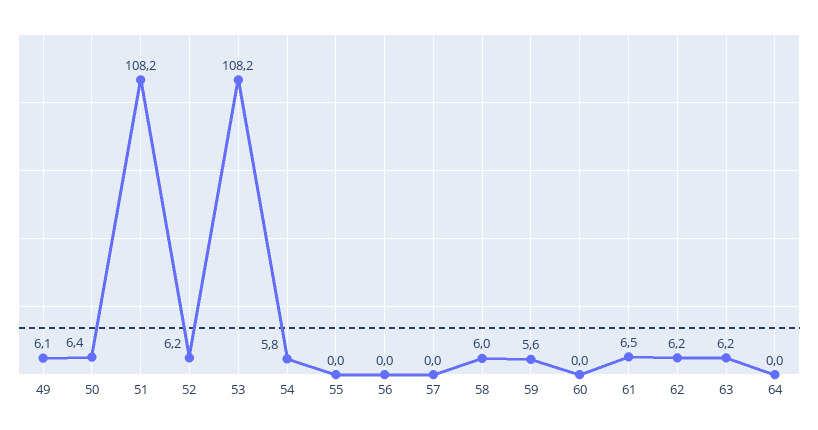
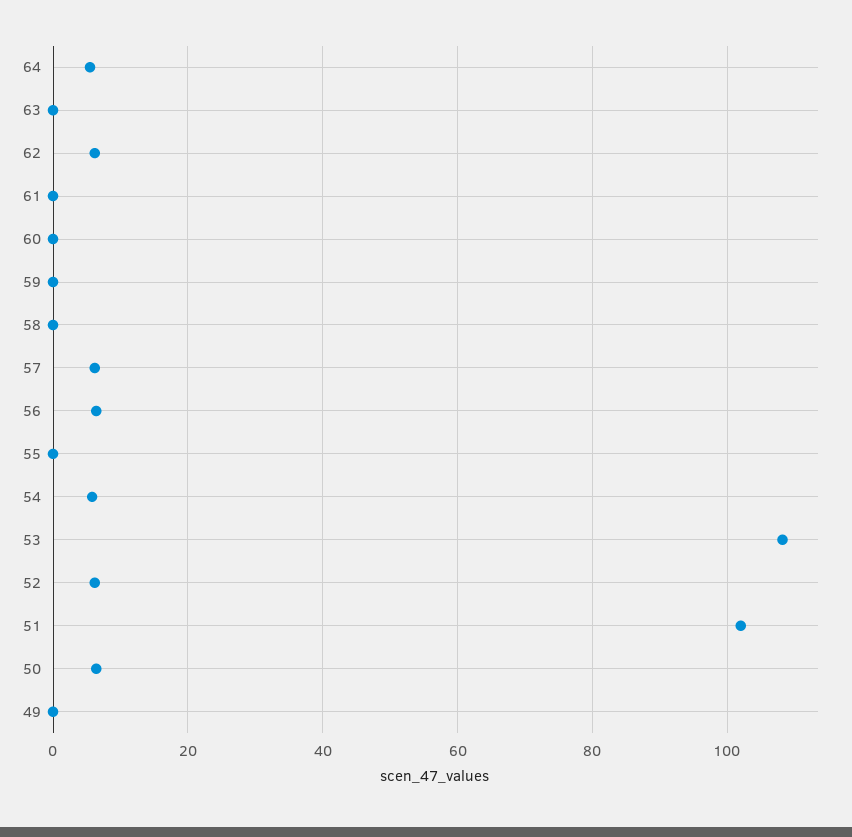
49: 6.1 -> 0
51: 108.2 -> 102
56: 0 -> 6
57: 0 -> 6
58: 6 -> 0
59: 5.6 -> 0
61: 6.5 -> 0
63: 6.2 -> 0
64: 0 -> 6

